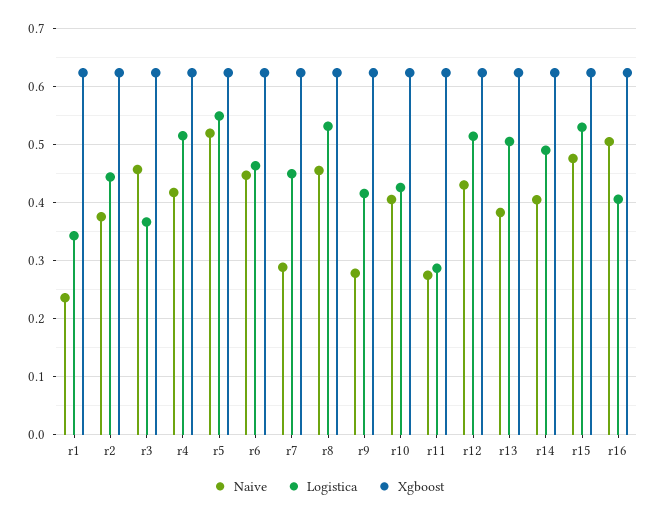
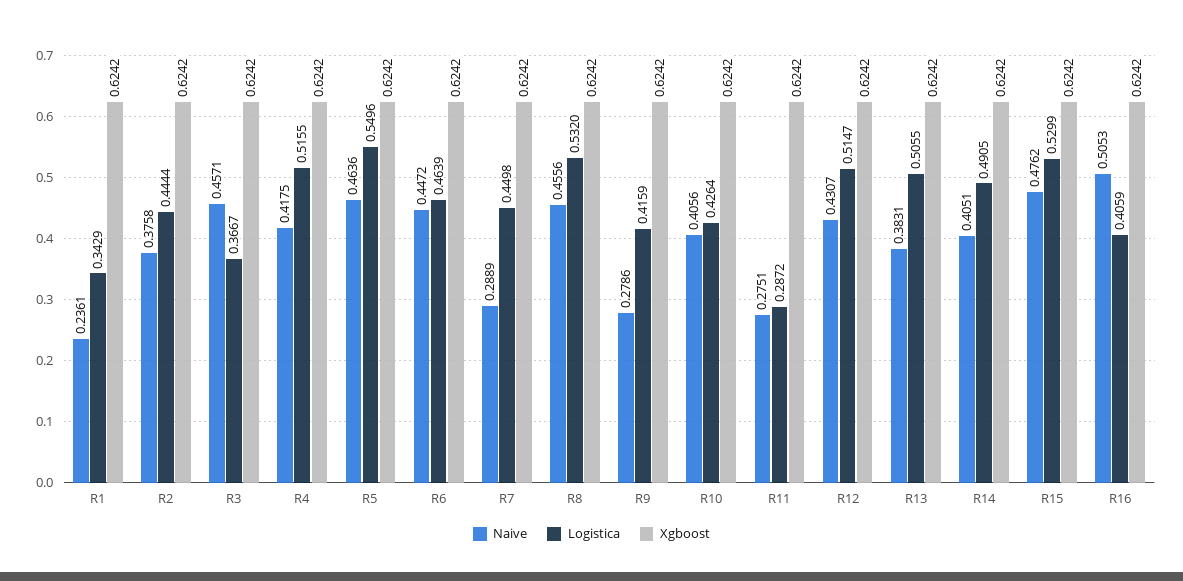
Naive, r5: 0.52 -> 0.4636

